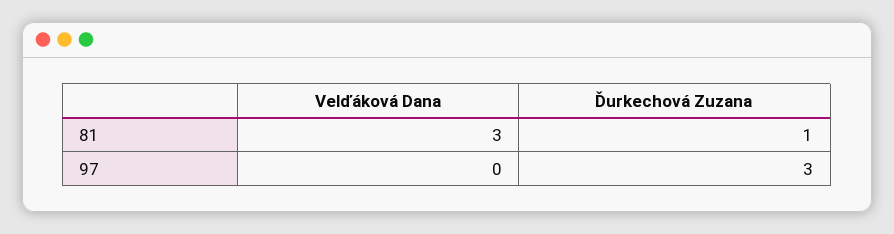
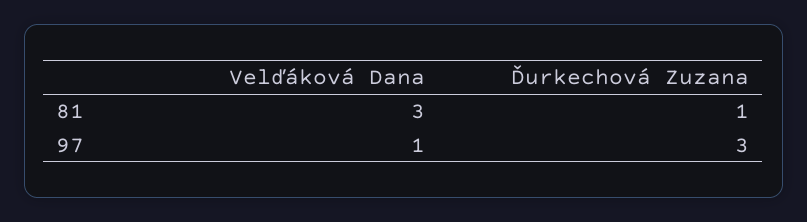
Velďáková Dana, 97: 0 -> 1

